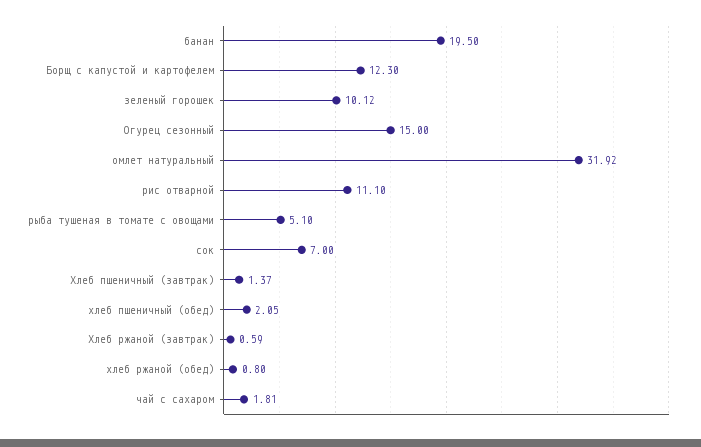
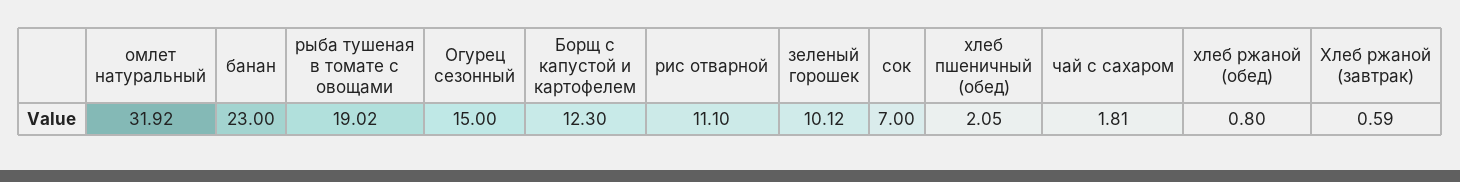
банан: 19.5 -> 23
рыба тушеная в томате с овощами: 5.1 -> 19.02
Хлеб пшеничный (завтрак): 1.37 -> none

